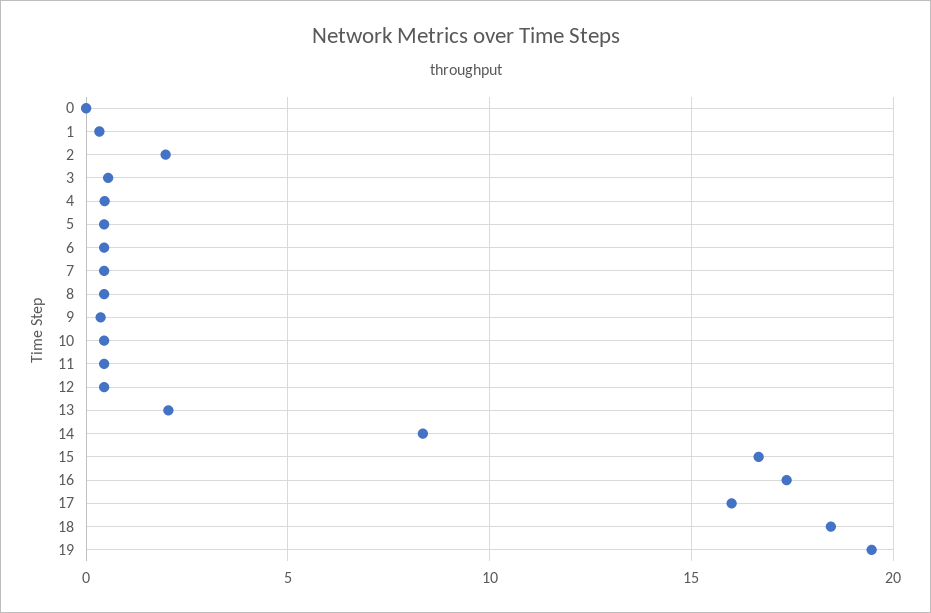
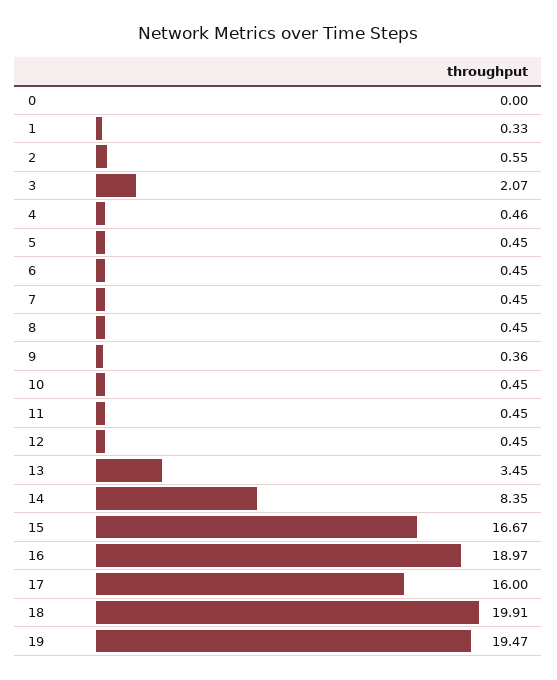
2: 2 -> 0.55
3: 0.5 -> 2.07
13: 2 -> 3.45
16: 17.5 -> 18.97
18: 18.5 -> 19.91

